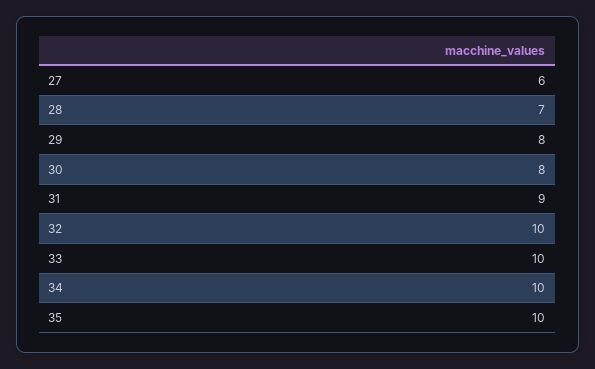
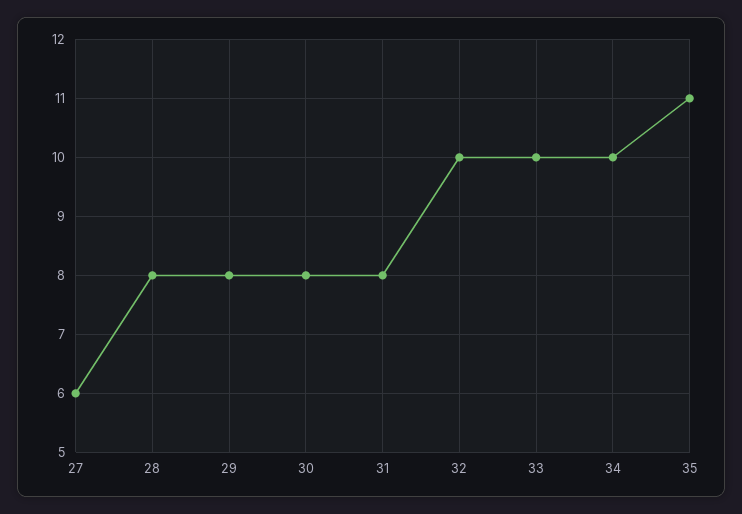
28: 7 -> 8
31: 9 -> 8
35: 10 -> 11

